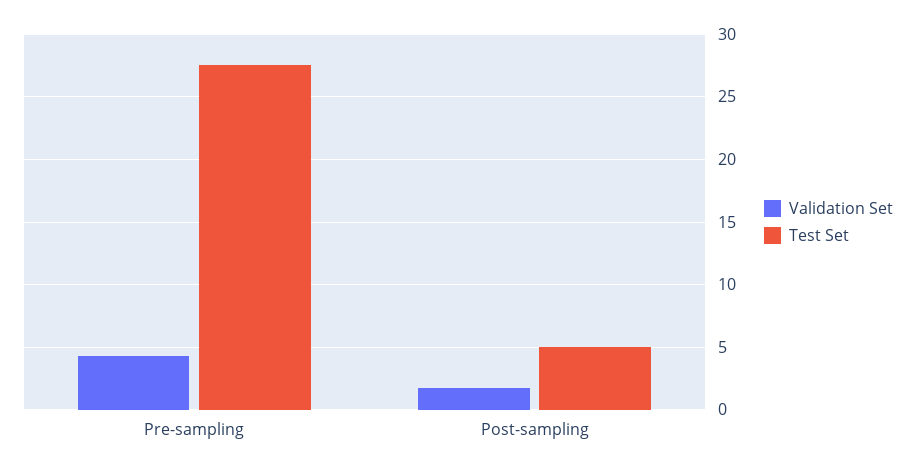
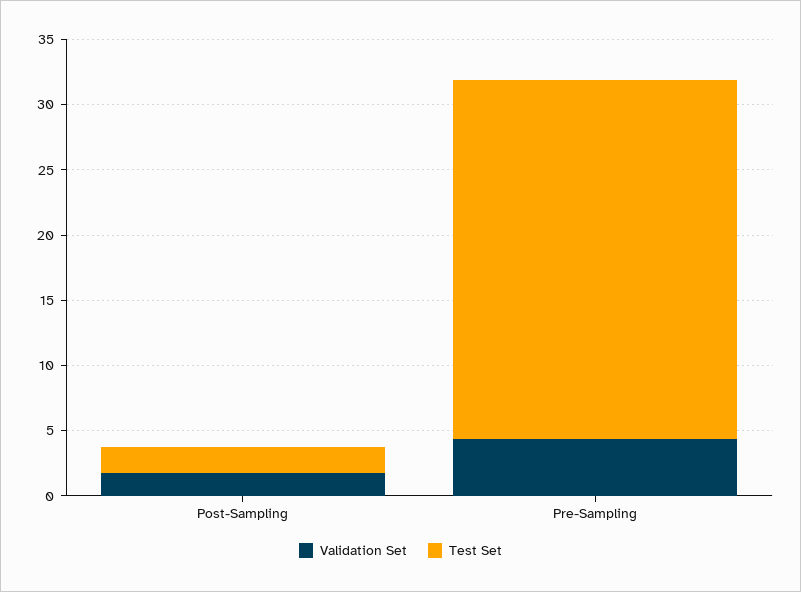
Test Set, Post-sampling: 5 -> 2

